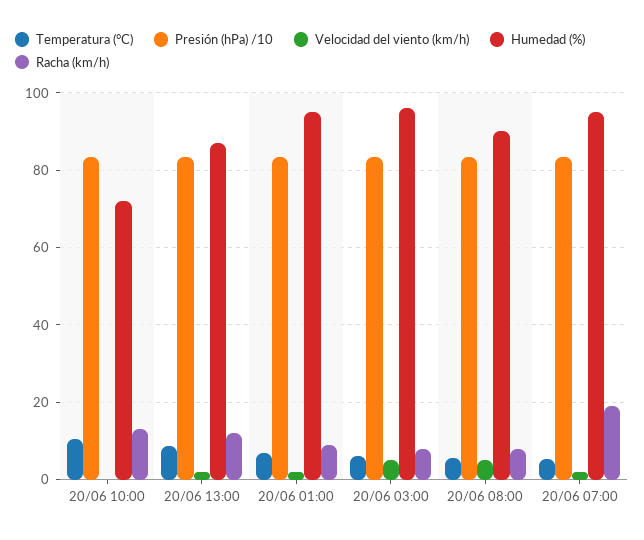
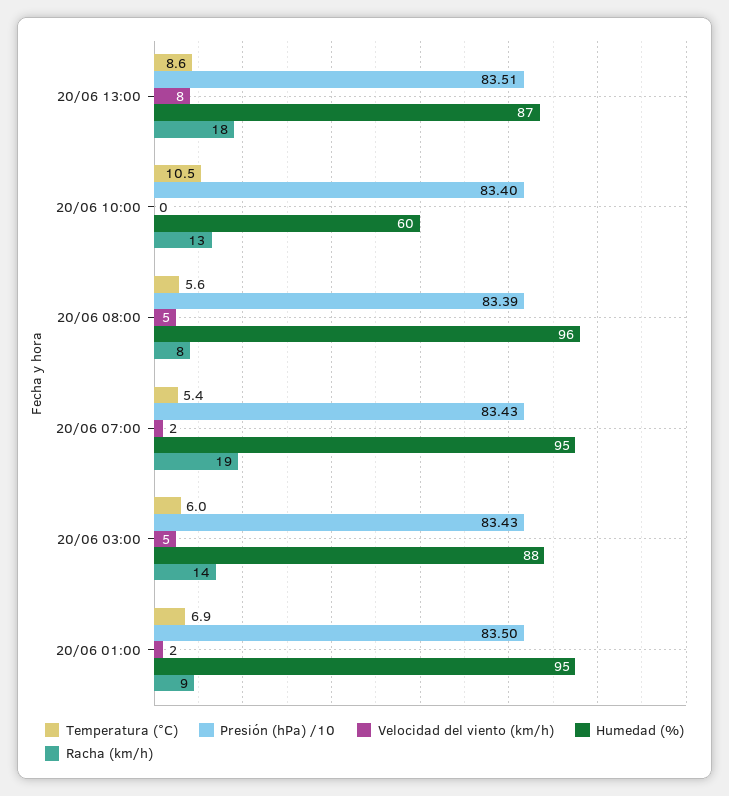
Humedad (%), 20/06 10:00: 72 -> 60
Velocidad del viento (km/h), 20/06 13:00: 2 -> 8
Racha (km/h), 20/06 13:00: 12 -> 18
Humedad (%), 20/06 03:00: 96 -> 88
Racha (km/h), 20/06 03:00: 8 -> 14
Humedad (%), 20/06 08:00: 90 -> 96

